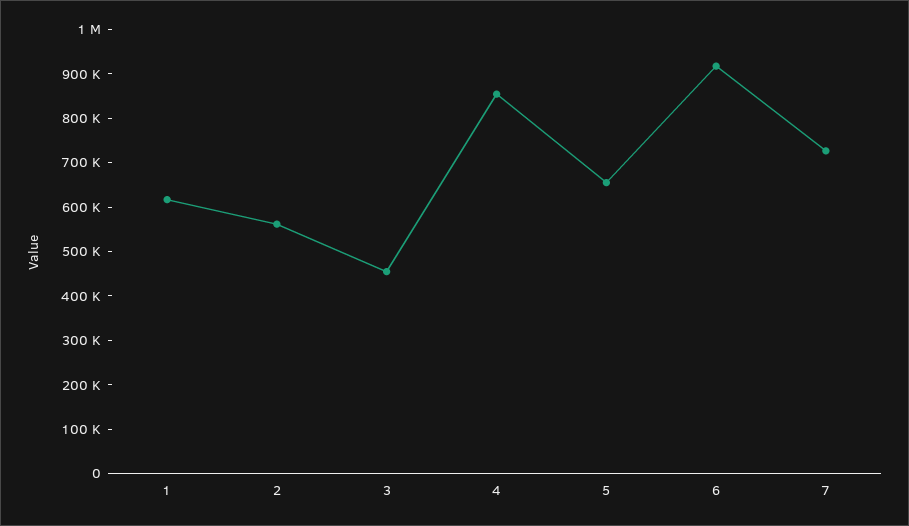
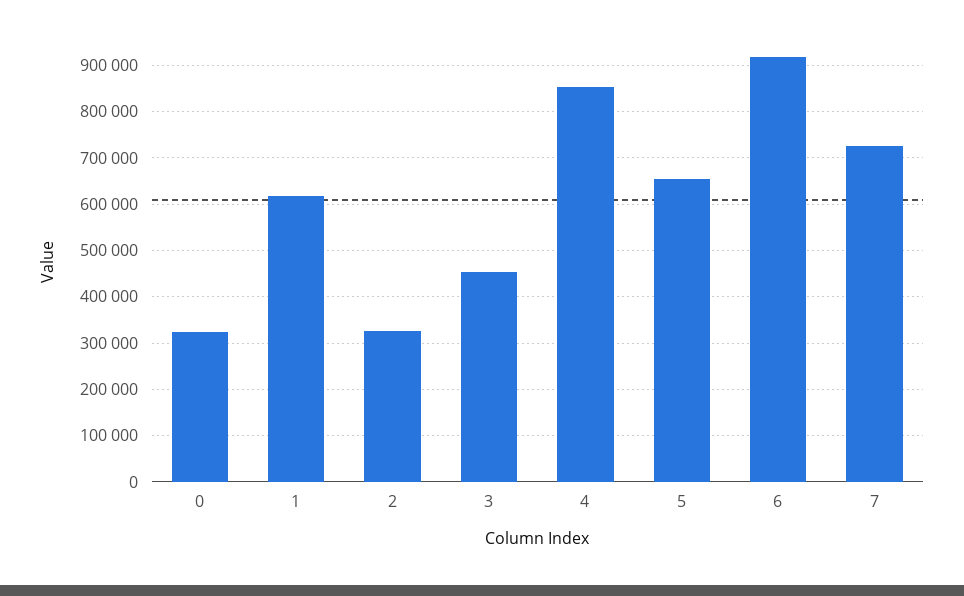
2: 560000 -> 320000
0: none -> 320000

